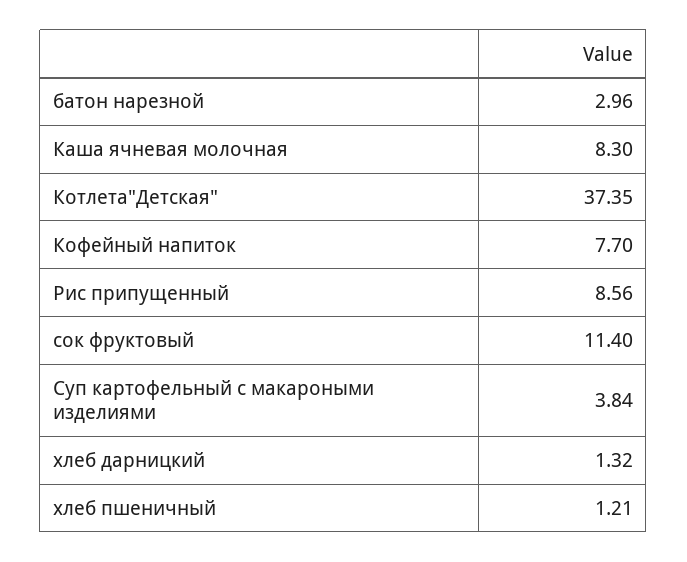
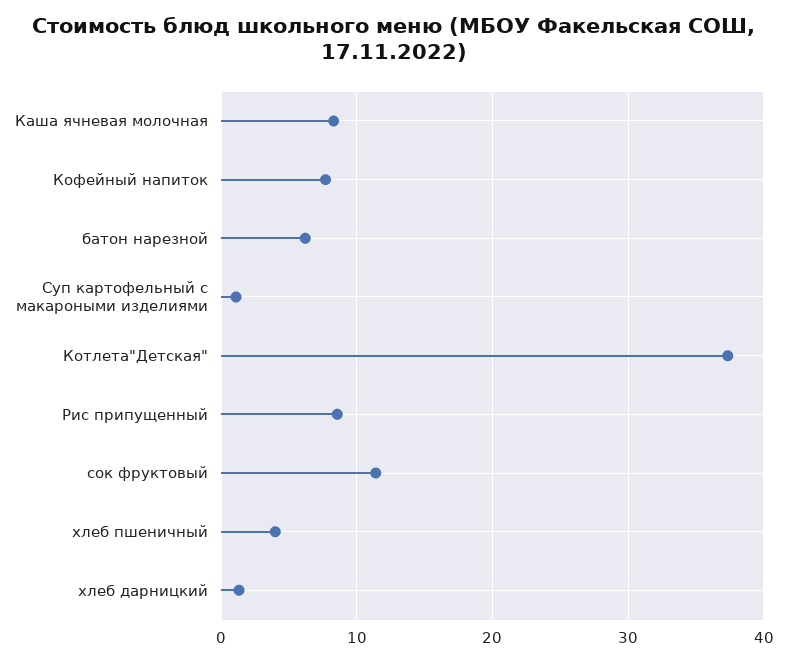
батон нарезной: 2.96 -> 6
Суп картофельный с макароными изделиями: 3.84 -> 1
хлеб пшеничный: 1.21 -> 4

